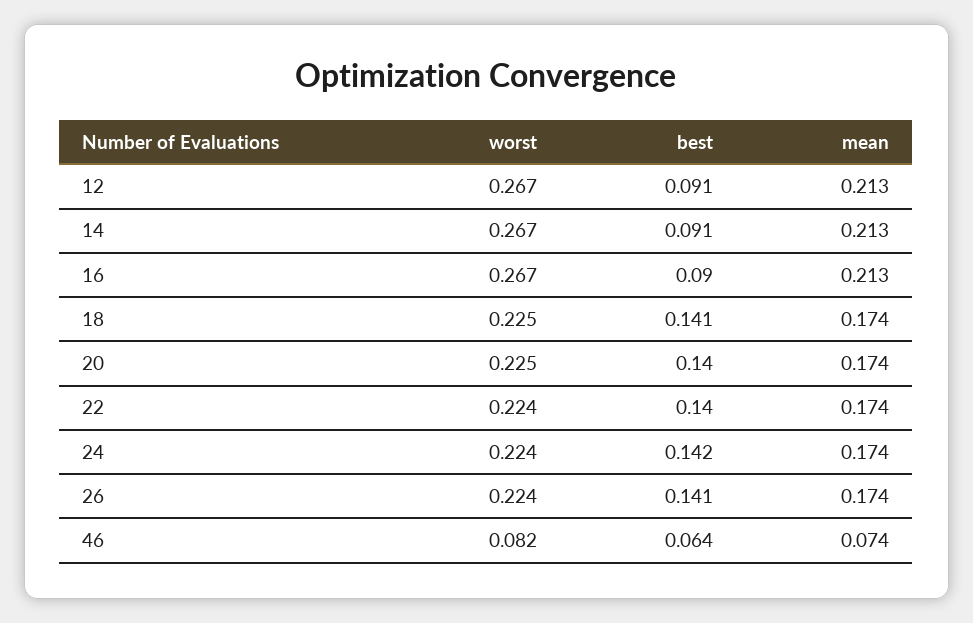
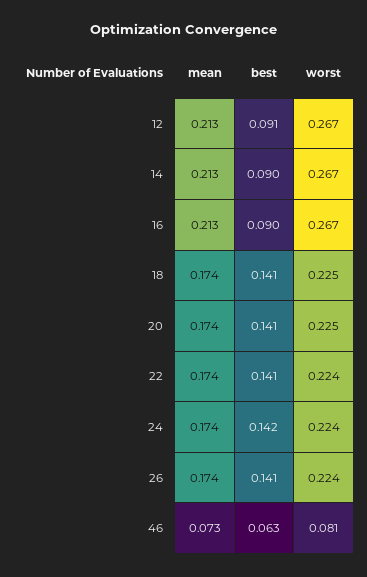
best, 14: 0.091 -> 0.09
best, 20: 0.14 -> 0.141
best, 22: 0.14 -> 0.141
worst, 46: 0.082 -> 0.081
best, 46: 0.064 -> 0.063
mean, 46: 0.074 -> 0.073

